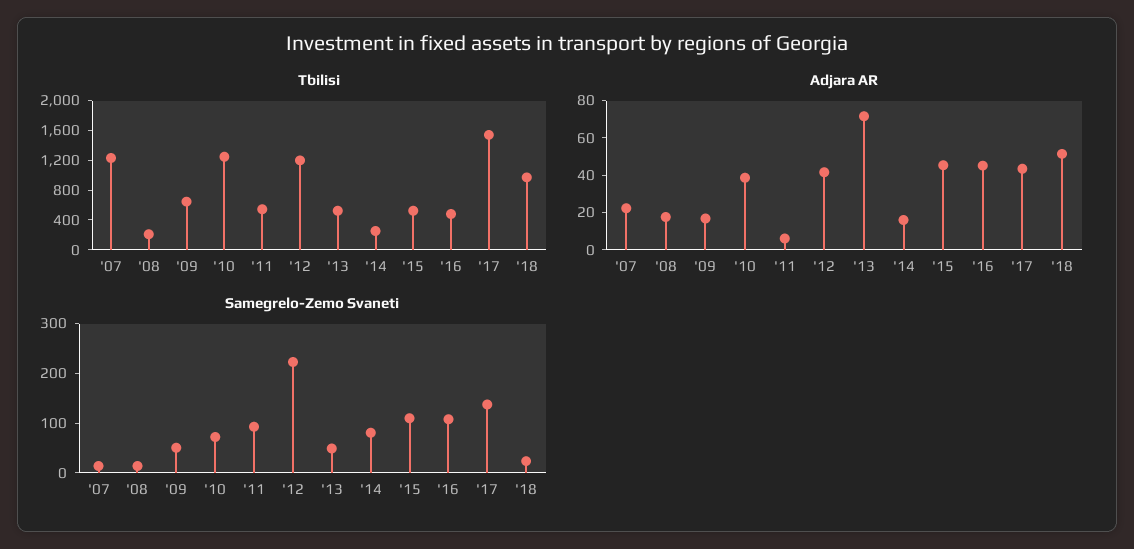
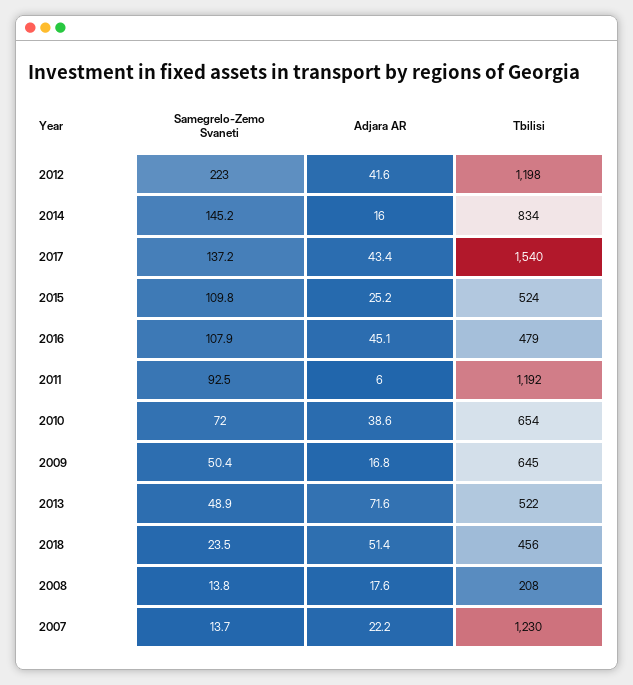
Tbilisi, '10: 1200 -> 654
Tbilisi, '11: 600 -> 1192
Tbilisi, '14: 200 -> 834
Tbilisi, '18: 1000 -> 456
Adjara AR, '15: 45 -> 25.2
Samegrelo-Zemo Svaneti, '14: 80 -> 145.2

